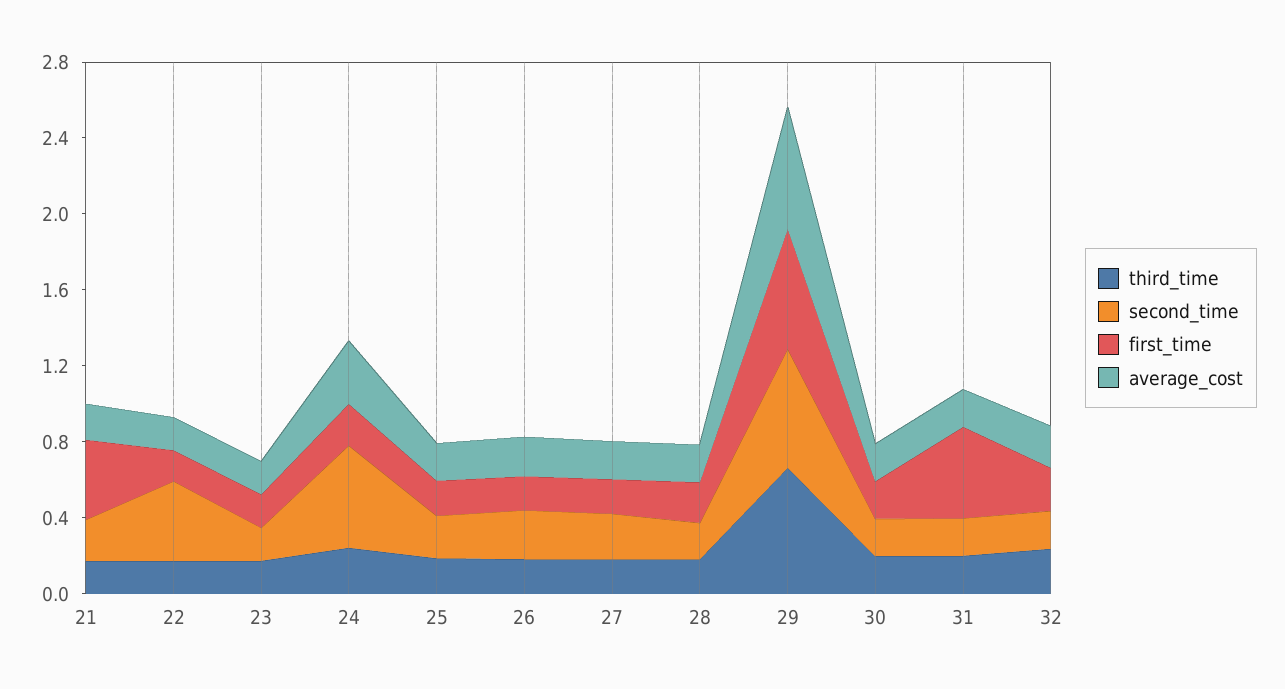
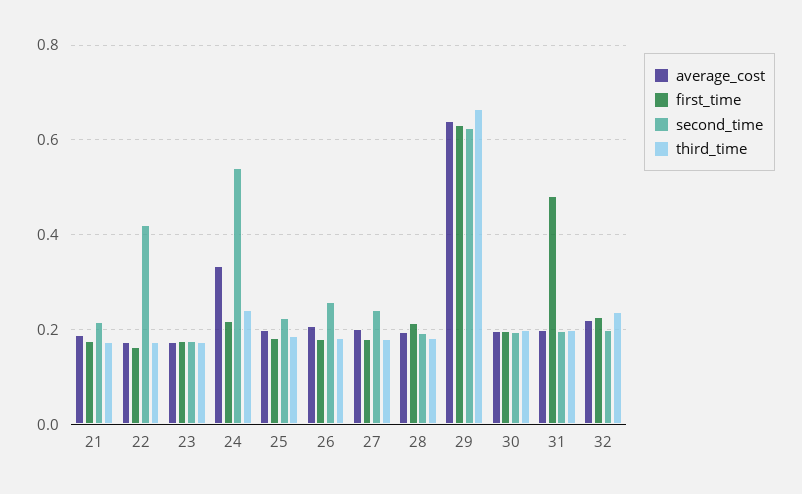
first_time, 21: 0.4 -> 0.18

